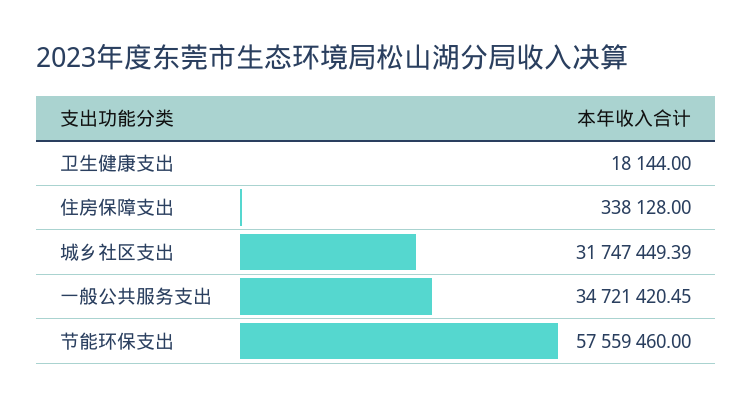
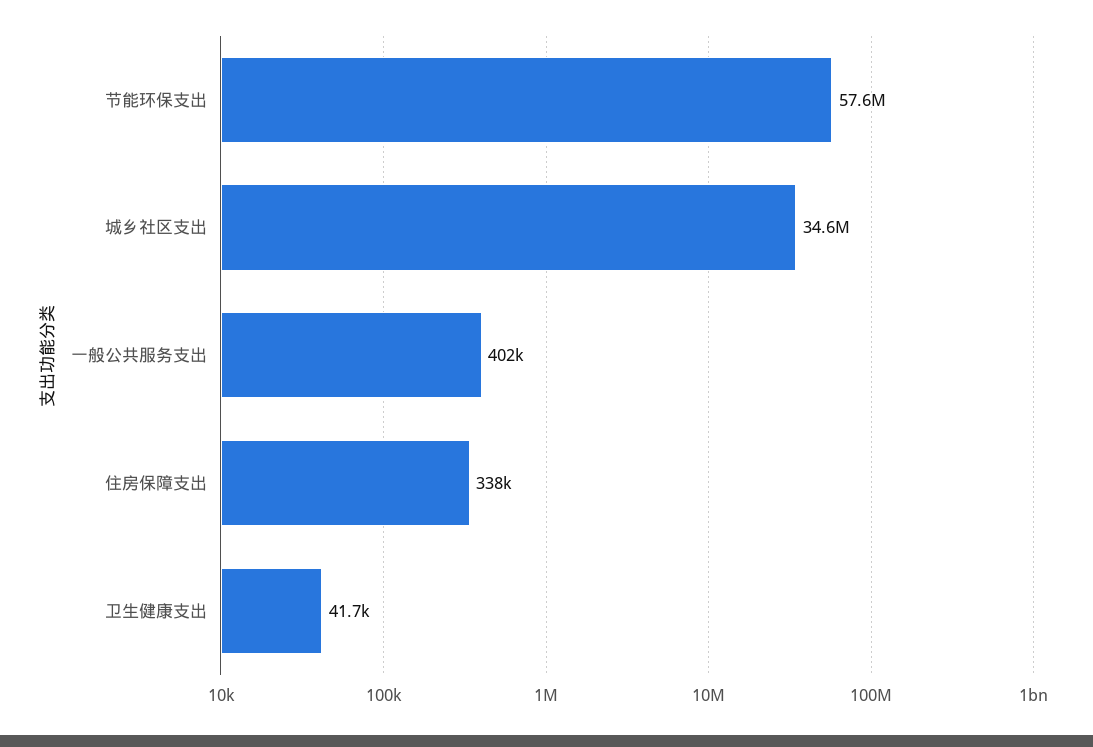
卫生健康支出: 18144 -> 41700
城乡社区支出: 31747449.39 -> 34600000
一般公共服务支出: 34721420.45 -> 402000

